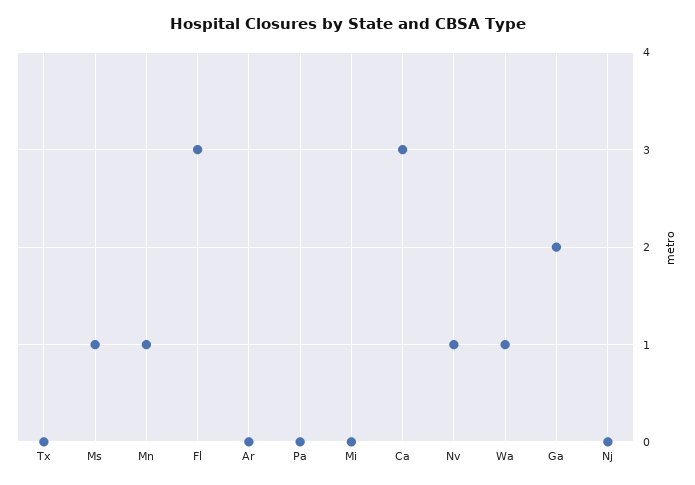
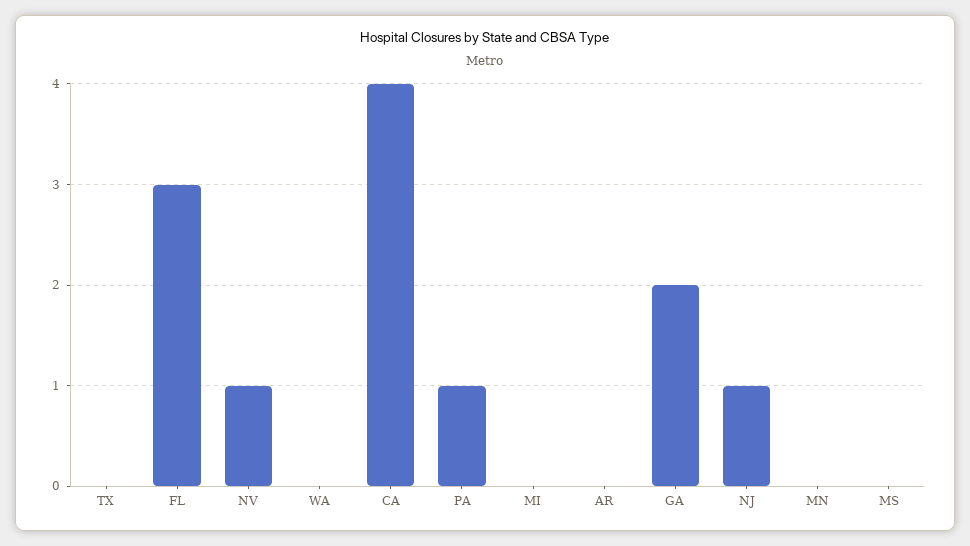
Ms: 1 -> 0
Mn: 1 -> 0
Pa: 0 -> 1
Ca: 3 -> 4
Wa: 1 -> 0
Nj: 0 -> 1

